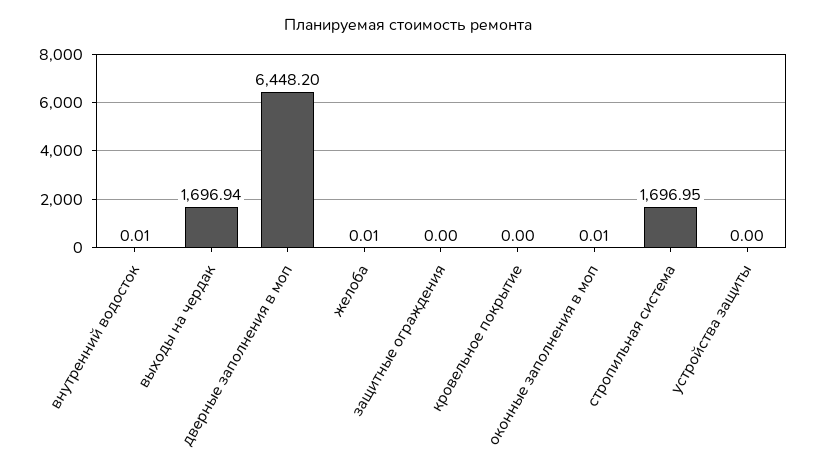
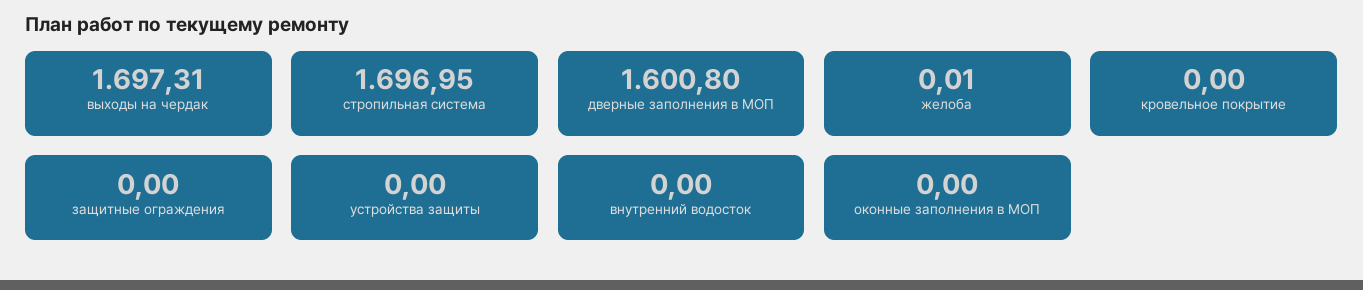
внутренний водосток: 0.01 -> 0
выходы на чердак: 1696.94 -> 1697.31
дверные заполнения в моп: 6448.2 -> 1600.8
оконные заполнения в моп: 0.01 -> 0

